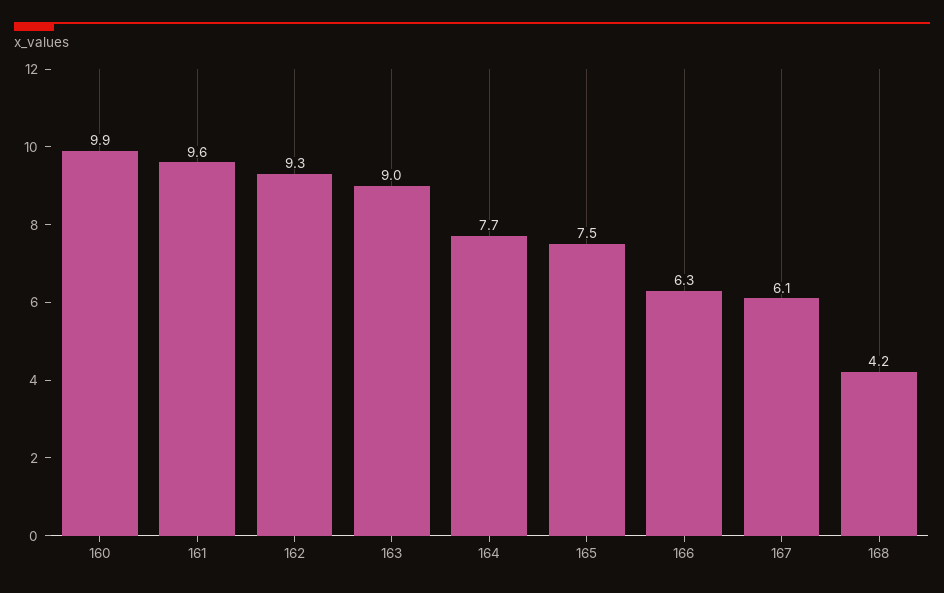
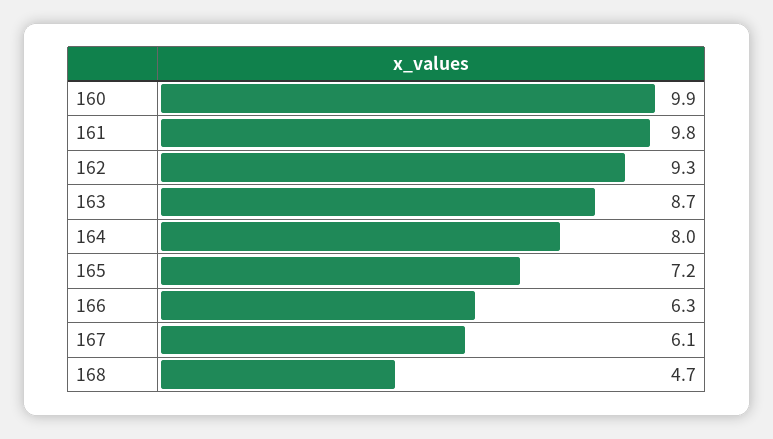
161: 9.6 -> 9.8
163: 9 -> 8.7
164: 7.7 -> 8
165: 7.5 -> 7.2
168: 4.2 -> 4.7

